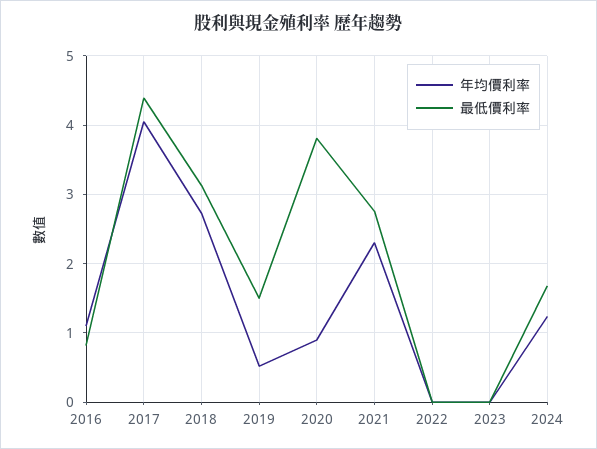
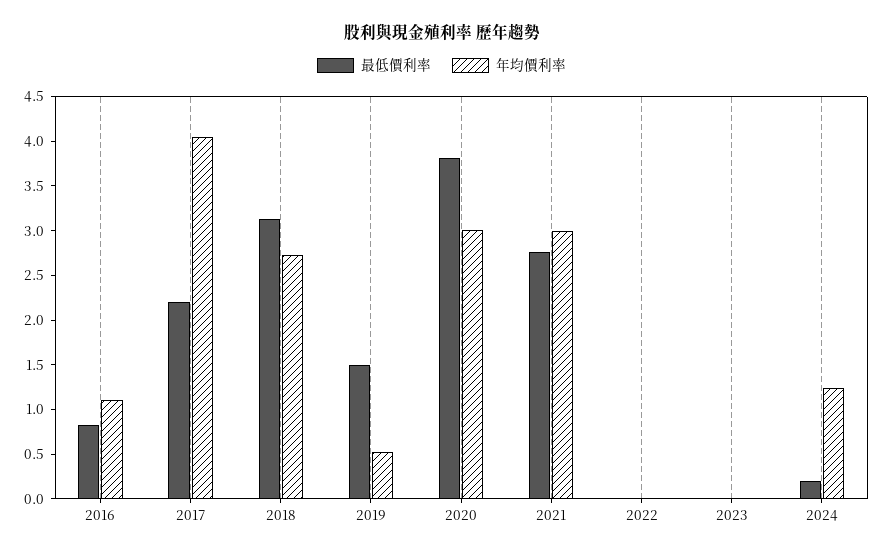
最低價利率, 2017: 4.4 -> 2.2
年均價利率, 2020: 0.9 -> 3
年均價利率, 2021: 2.3 -> 3
最低價利率, 2024: 1.7 -> 0.2

